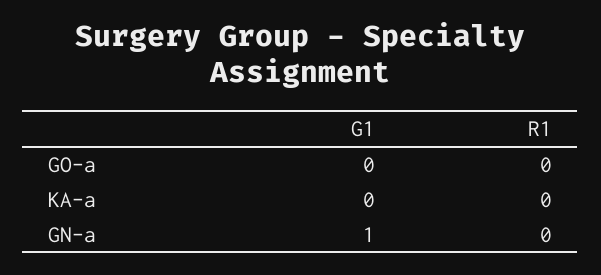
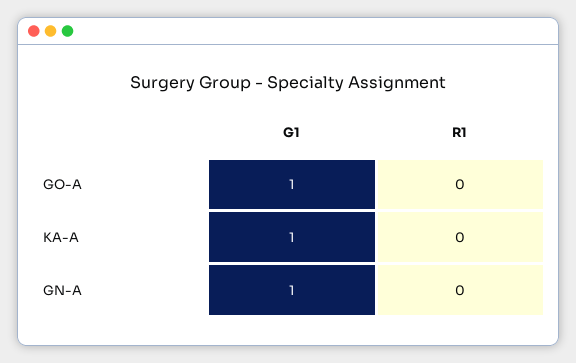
G1, GO-a: 0 -> 1
G1, KA-a: 0 -> 1

